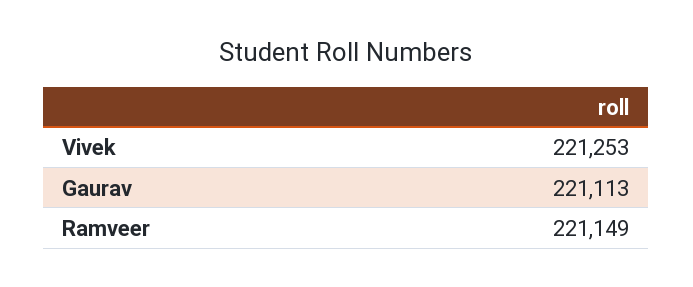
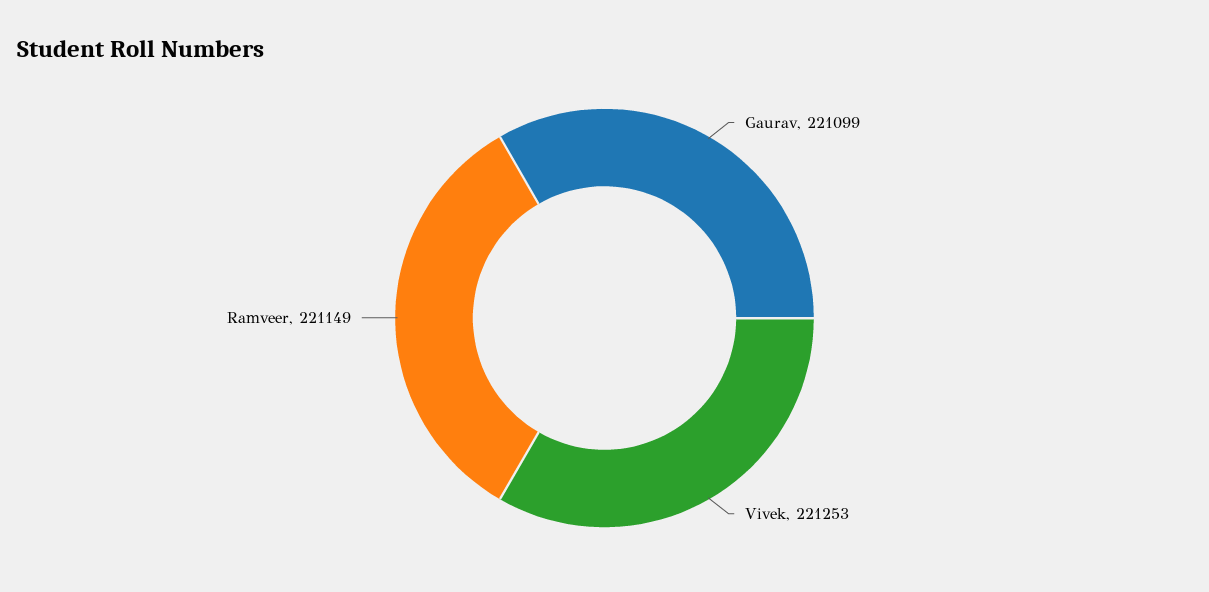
Gaurav: 221113 -> 221099

